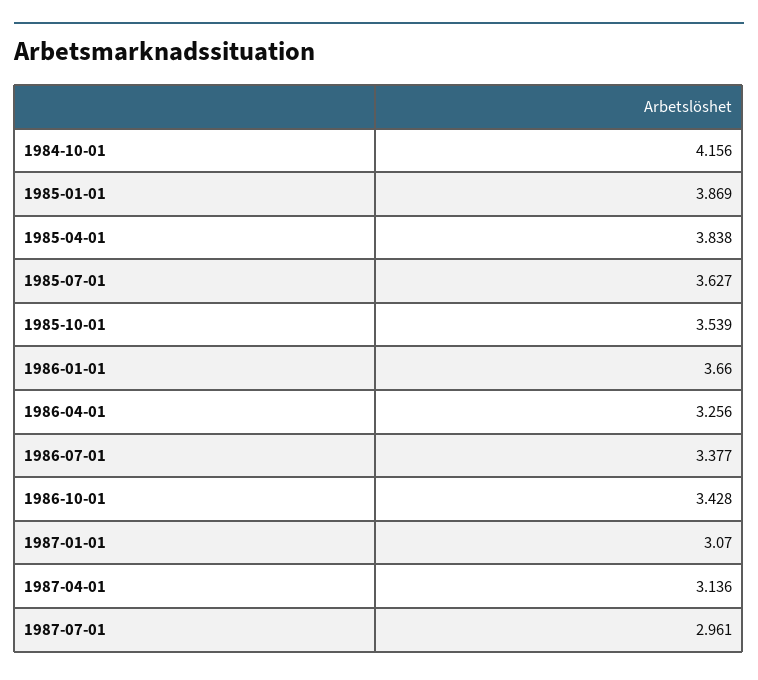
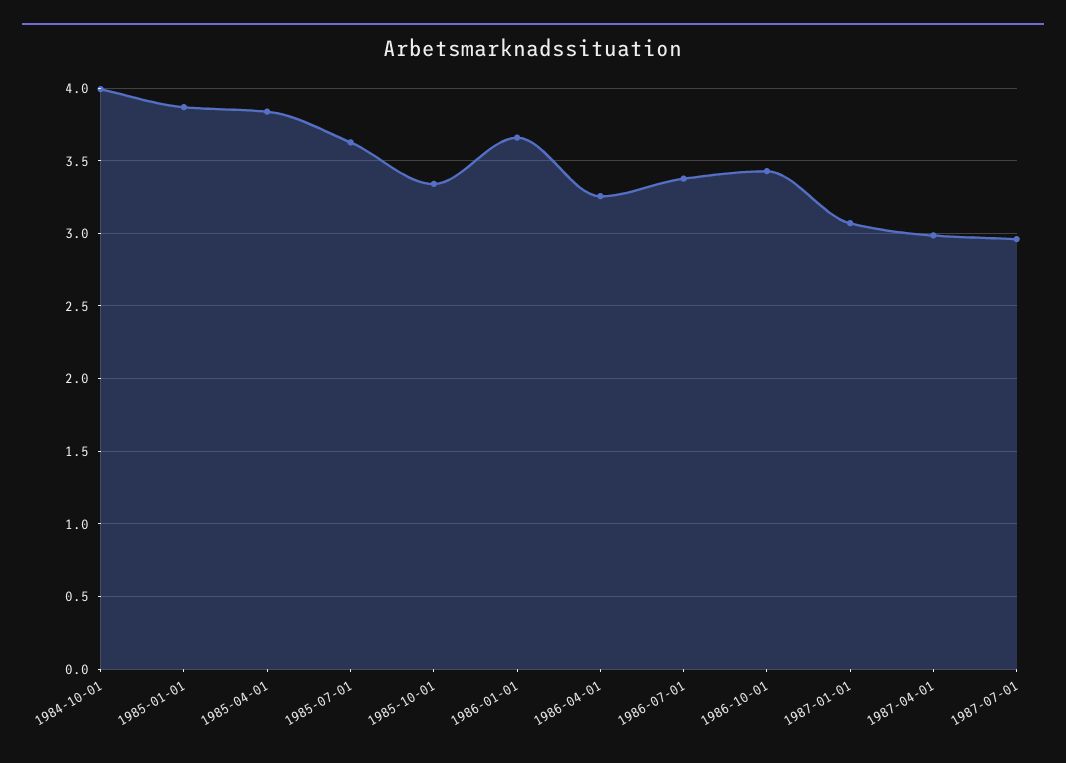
1984-10-01: 4.156 -> 4
1985-10-01: 3.539 -> 3.35
1987-04-01: 3.136 -> 3

